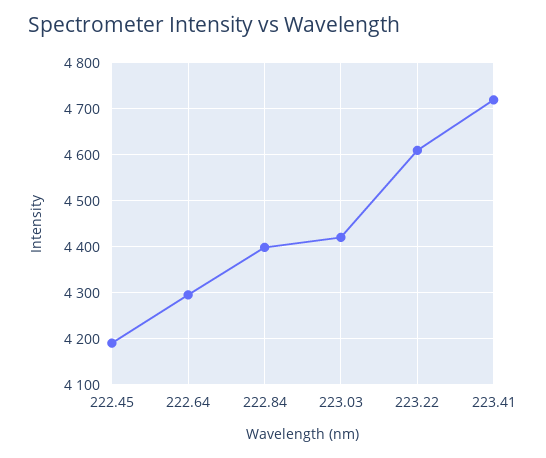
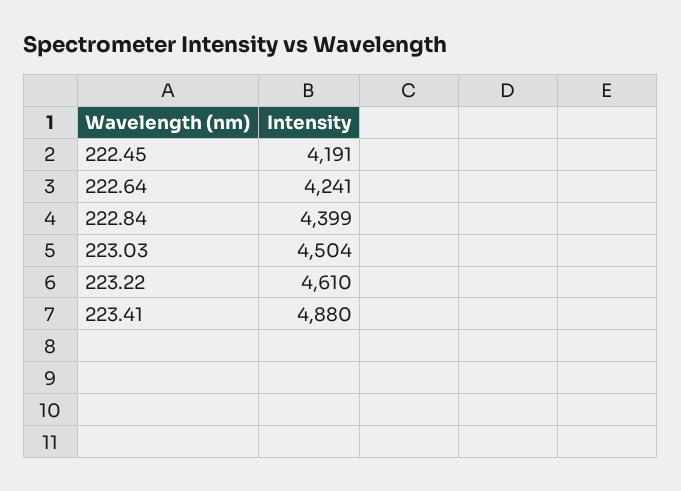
222.64: 4300 -> 4241
223.03: 4420 -> 4504
223.41: 4720 -> 4880

